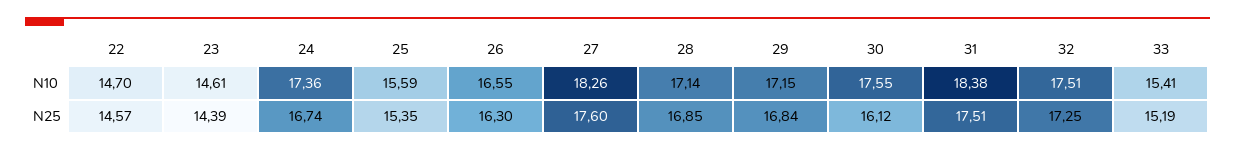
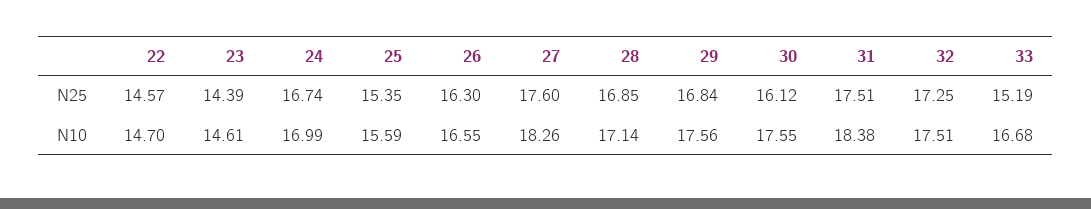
24, N10: 17.36 -> 16.99
29, N10: 17.15 -> 17.56
33, N10: 15.41 -> 16.68

